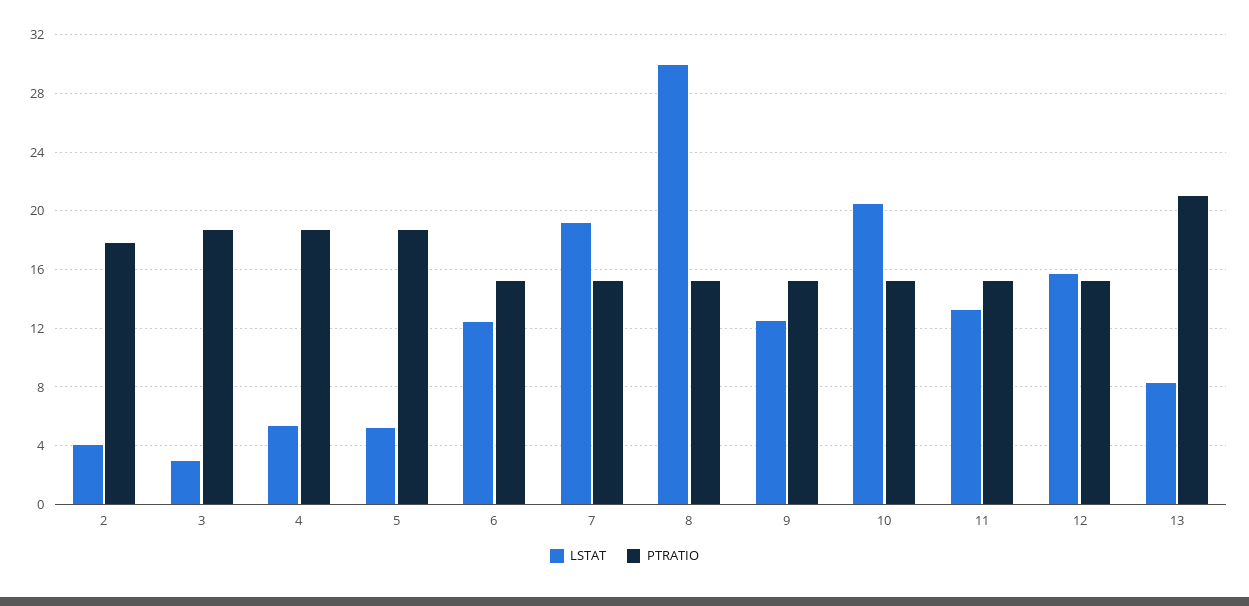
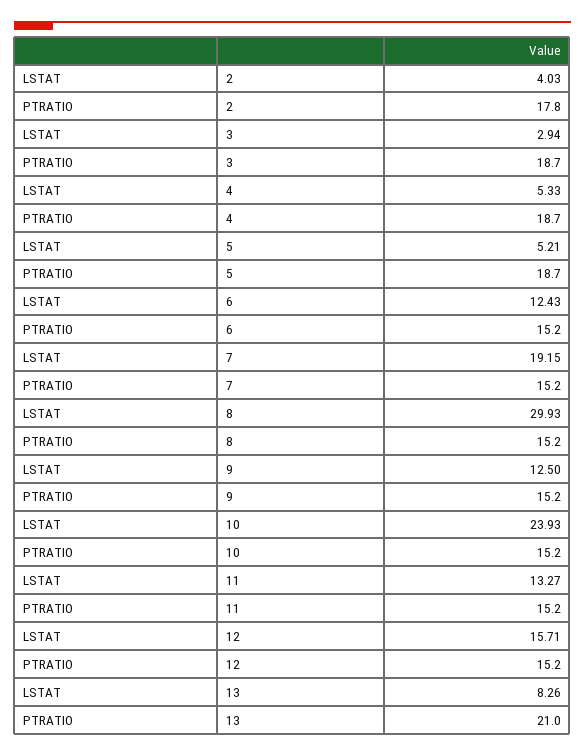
LSTAT, 10: 20.5 -> 23.93

